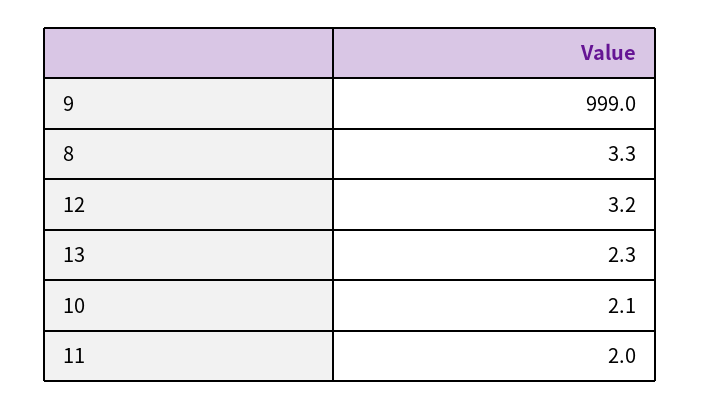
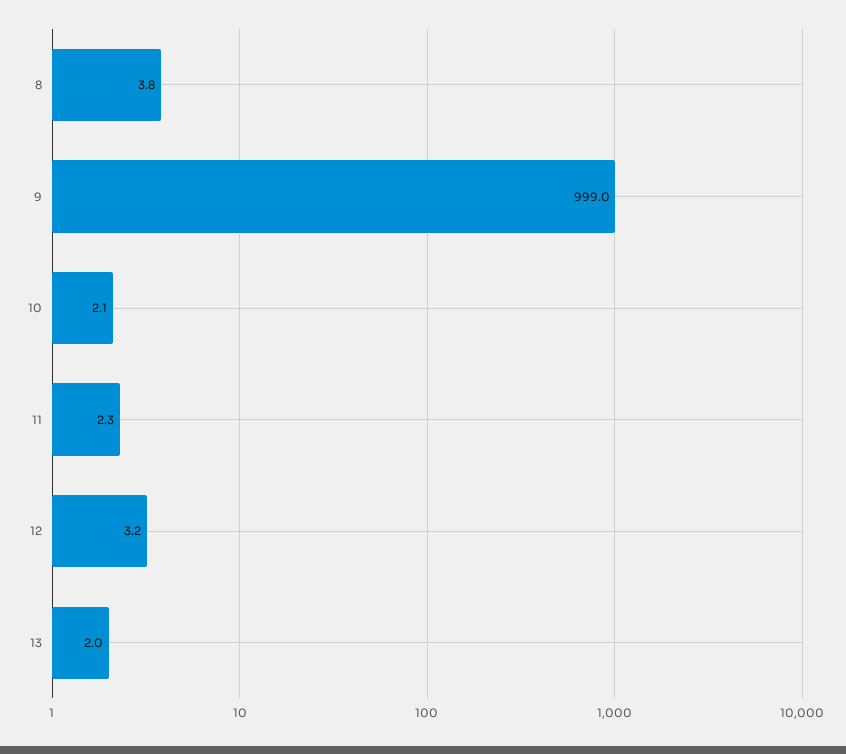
8: 3.3 -> 3.8
13: 2.3 -> 2
11: 2 -> 2.3

